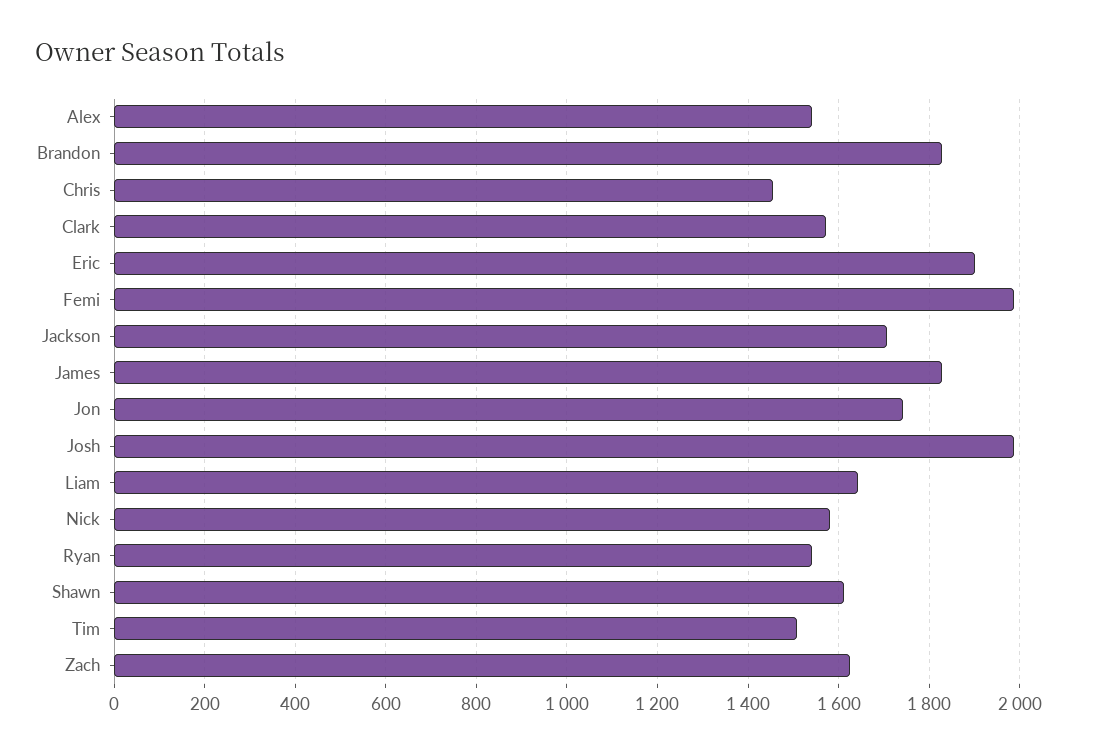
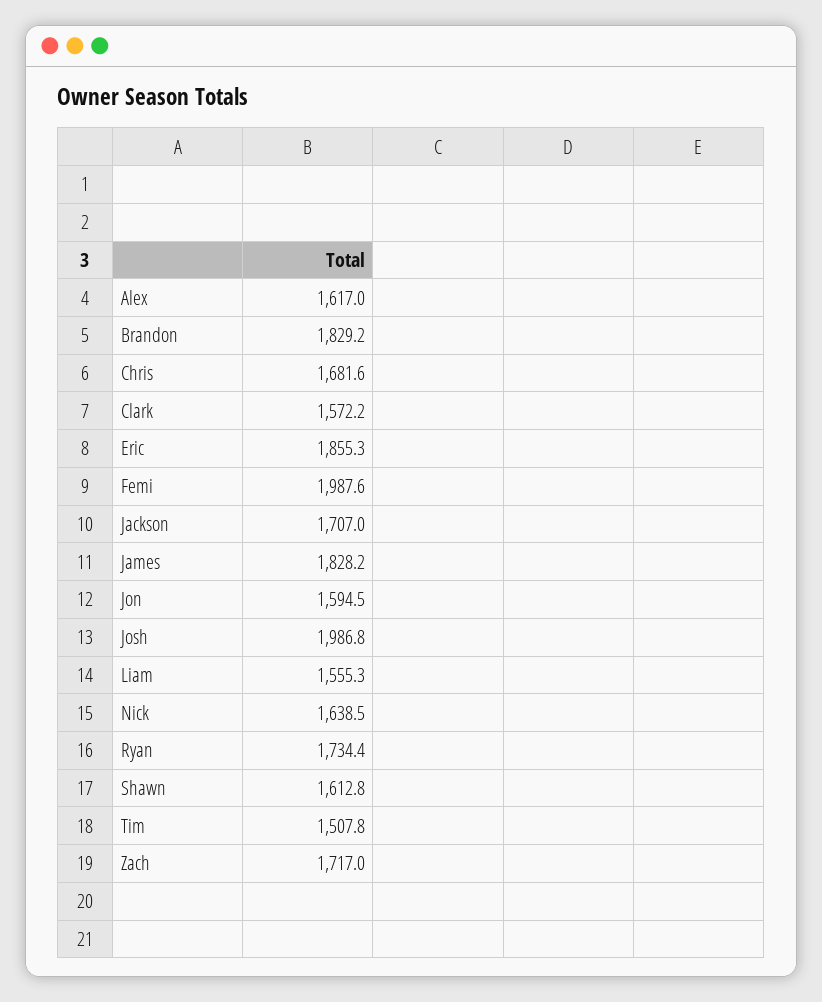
Alex: 1540 -> 1617
Chris: 1460 -> 1681.6
Eric: 1900 -> 1855.3
Jon: 1740 -> 1594.5
Liam: 1640 -> 1555.3
Nick: 1580 -> 1638.5
Ryan: 1540 -> 1734.4
Zach: 1620 -> 1717

